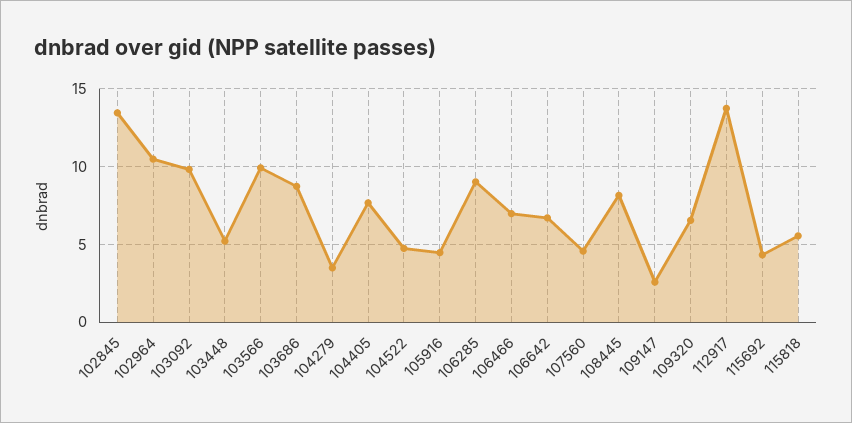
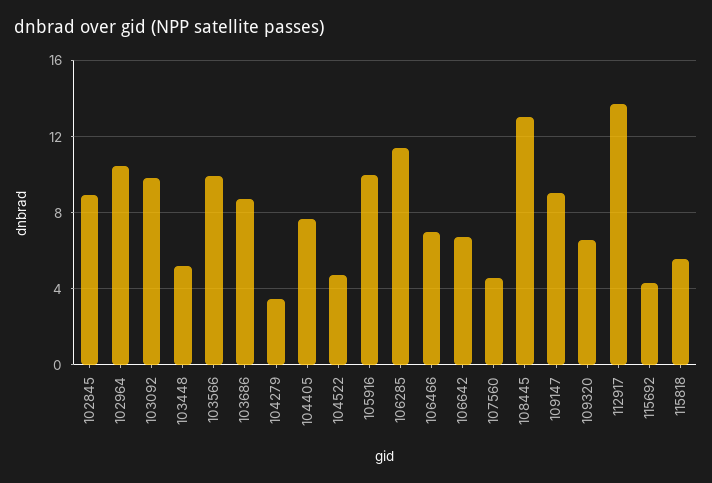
102845: 13.5 -> 9
105916: 4.5 -> 10
106285: 9 -> 11.5
108445: 8 -> 13
109147: 2.5 -> 9

